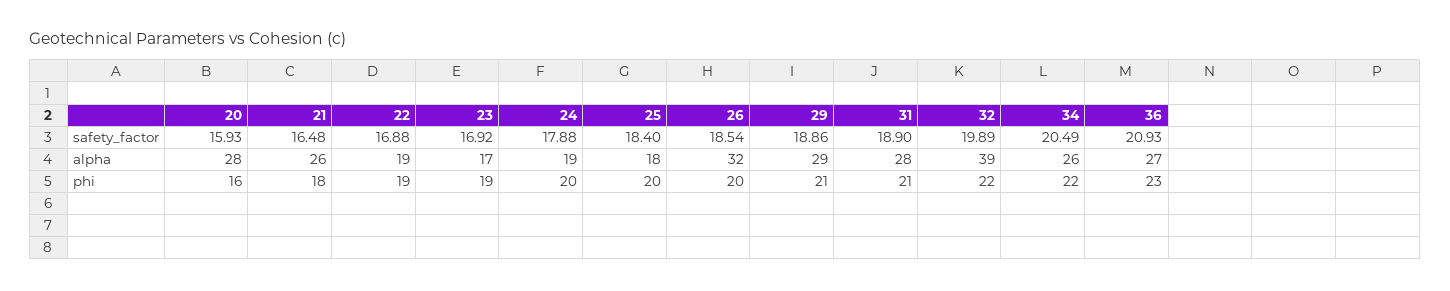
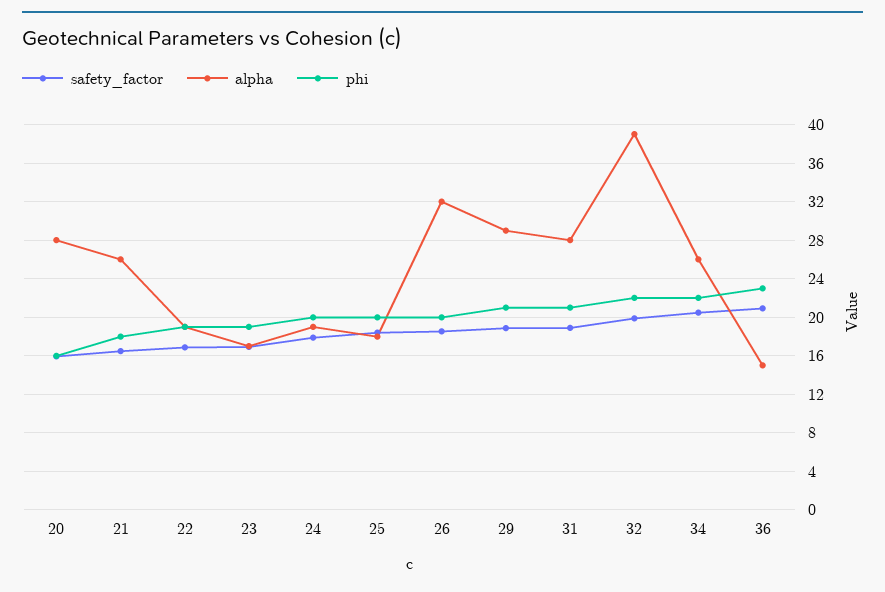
alpha, 36: 27 -> 15

